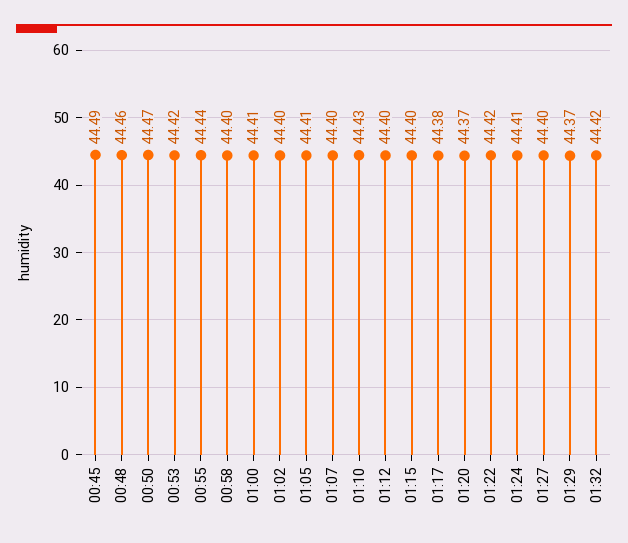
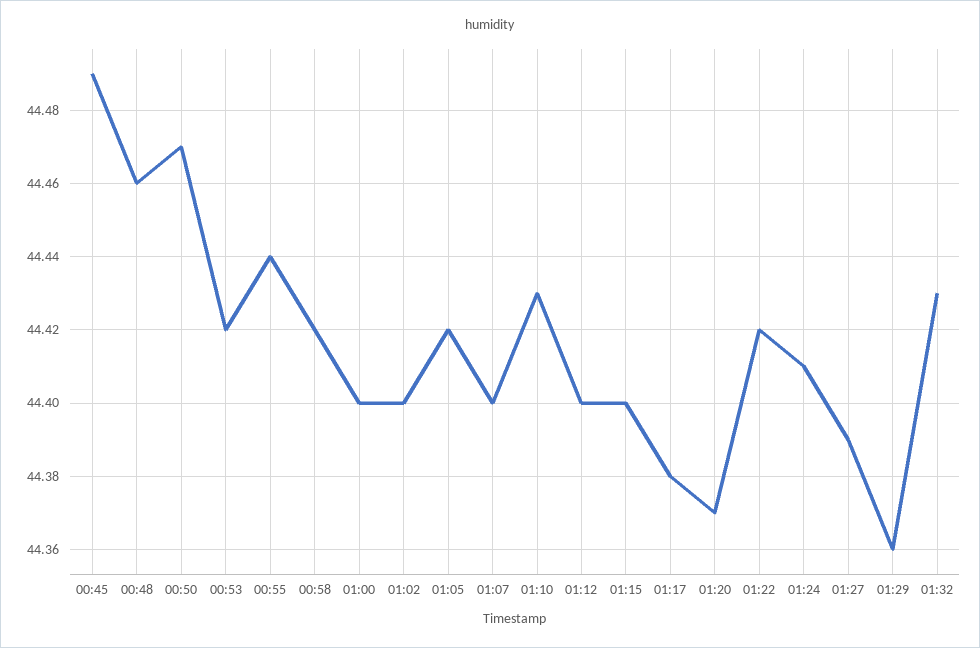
00:58: 44.4 -> 44.42
01:00: 44.41 -> 44.4
01:05: 44.41 -> 44.42
01:27: 44.4 -> 44.39
01:29: 44.37 -> 44.36
01:32: 44.42 -> 44.43

